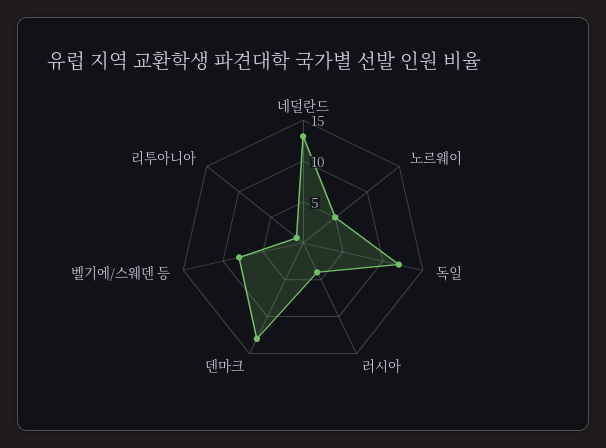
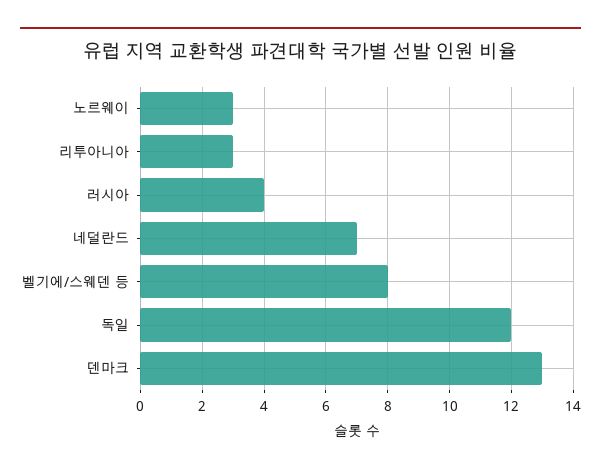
네덜란드: 13 -> 7
노르웨이: 5 -> 3
리투아니아: 1 -> 3

